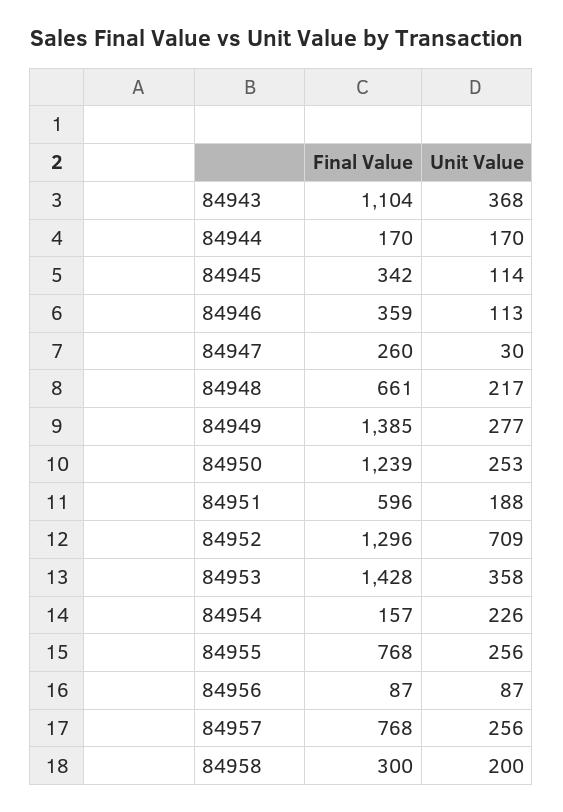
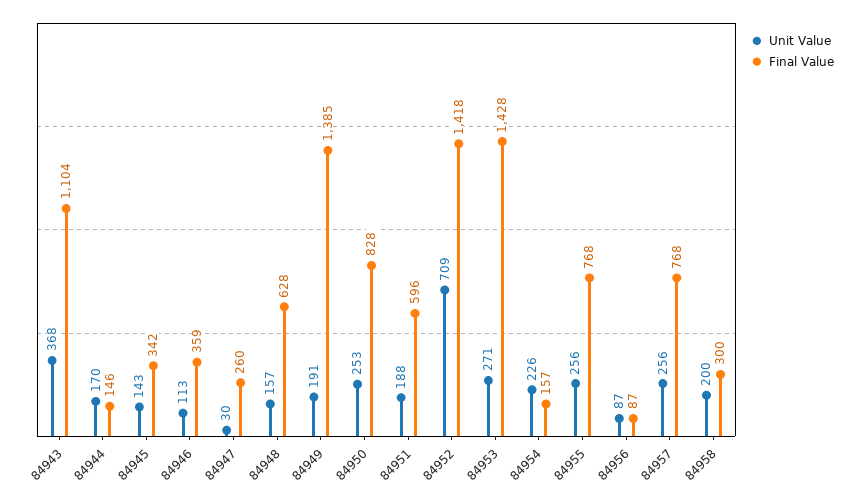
Final Value, 84944: 170 -> 146
Unit Value, 84945: 114 -> 143
Final Value, 84948: 661 -> 628
Unit Value, 84948: 217 -> 157
Unit Value, 84949: 277 -> 191
Final Value, 84950: 1239 -> 828
Final Value, 84952: 1296 -> 1418
Unit Value, 84953: 358 -> 271

